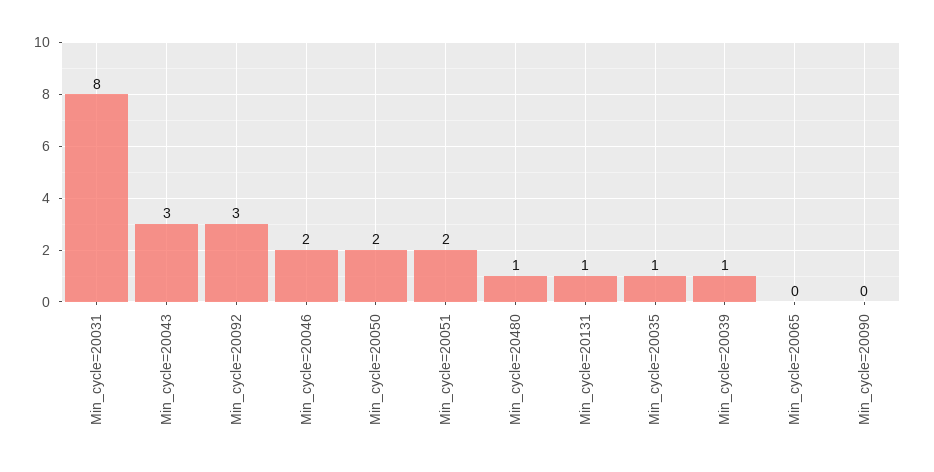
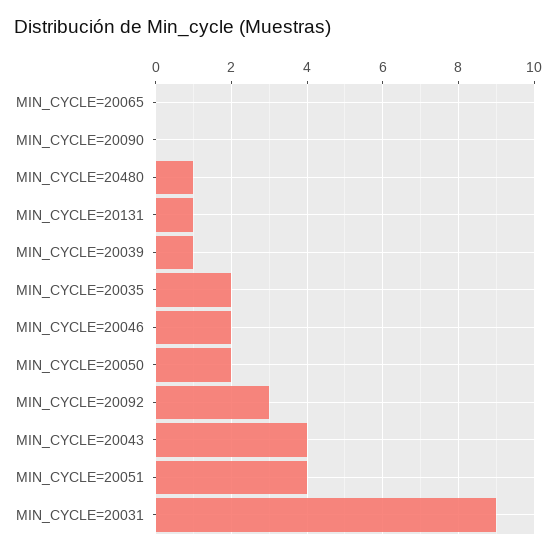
Min_cycle=20031: 8 -> 9
Min_cycle=20043: 3 -> 4
Min_cycle=20051: 2 -> 4
Min_cycle=20035: 1 -> 2

